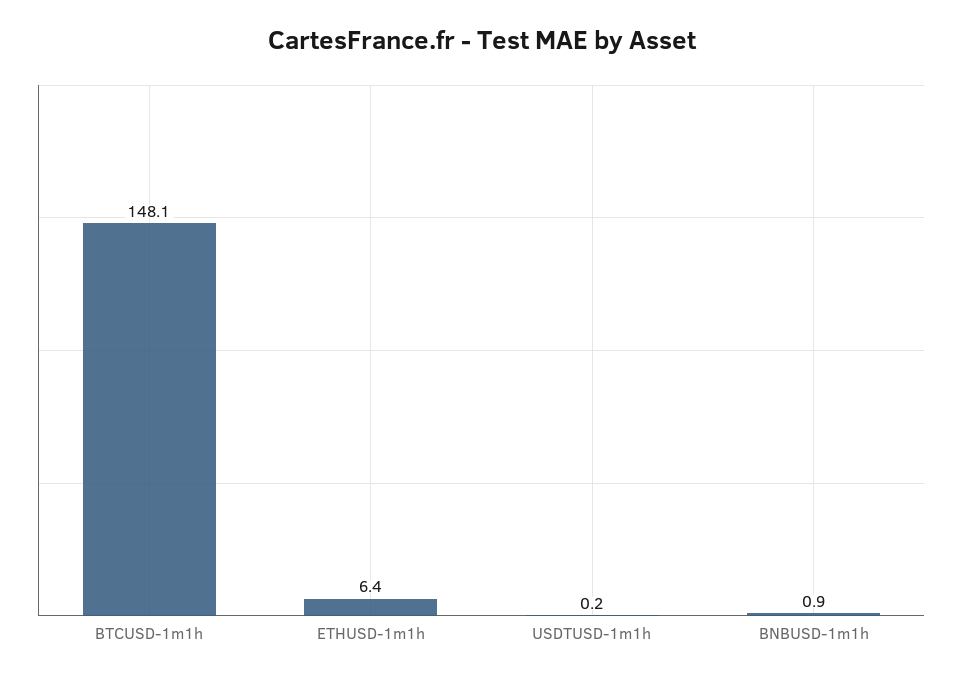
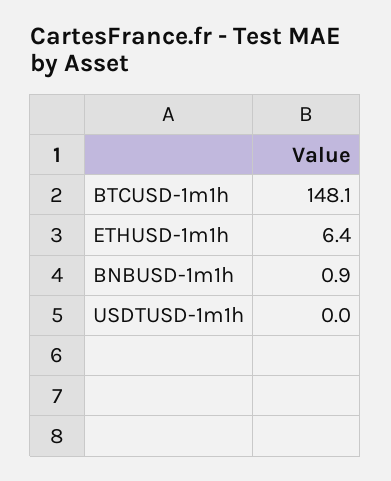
USDTUSD-1m1h: 0.2 -> 0

